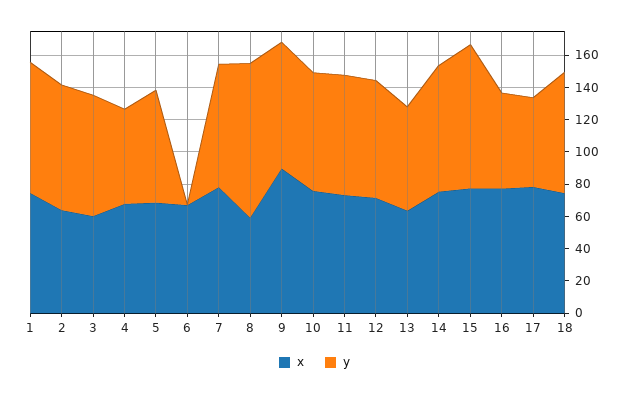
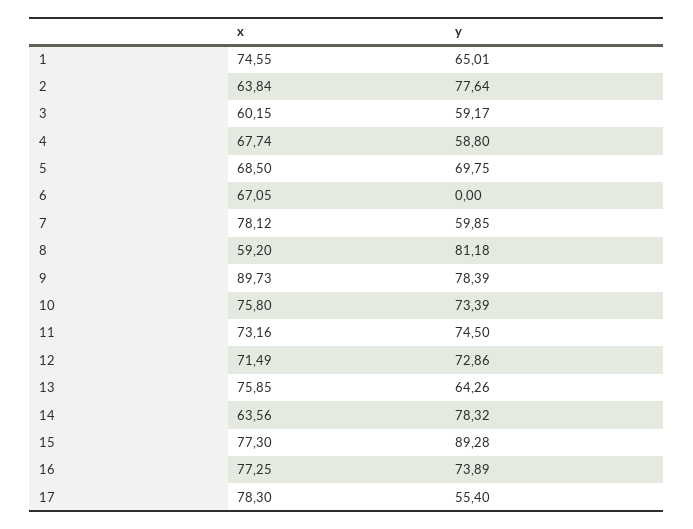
y, 1: 80 -> 65.01
y, 3: 75 -> 59.17
y, 7: 75 -> 59.85
y, 8: 95 -> 81.18
x, 13: 65 -> 75.85
x, 14: 75 -> 63.56
y, 16: 60 -> 73.89
x, 18: 75 -> none
y, 18: 75 -> none

